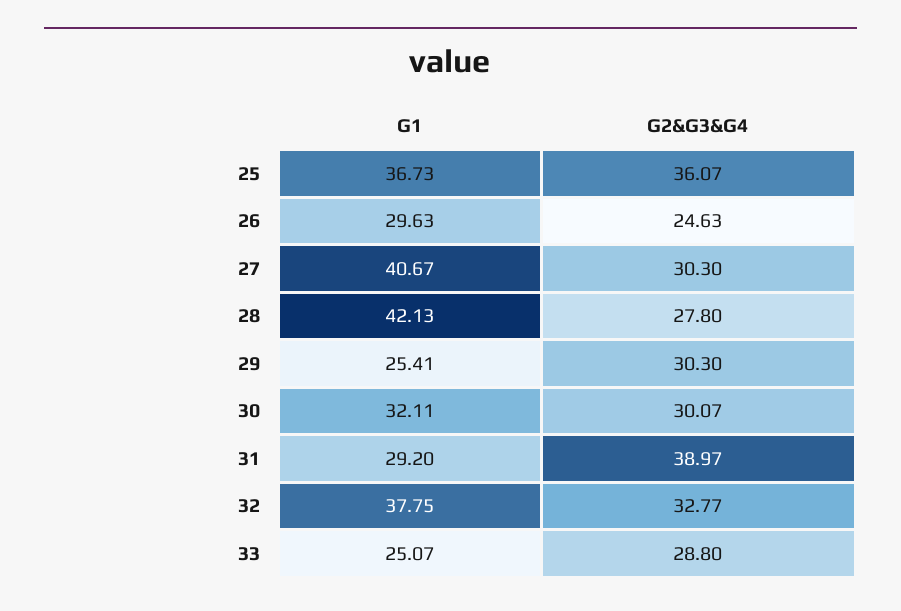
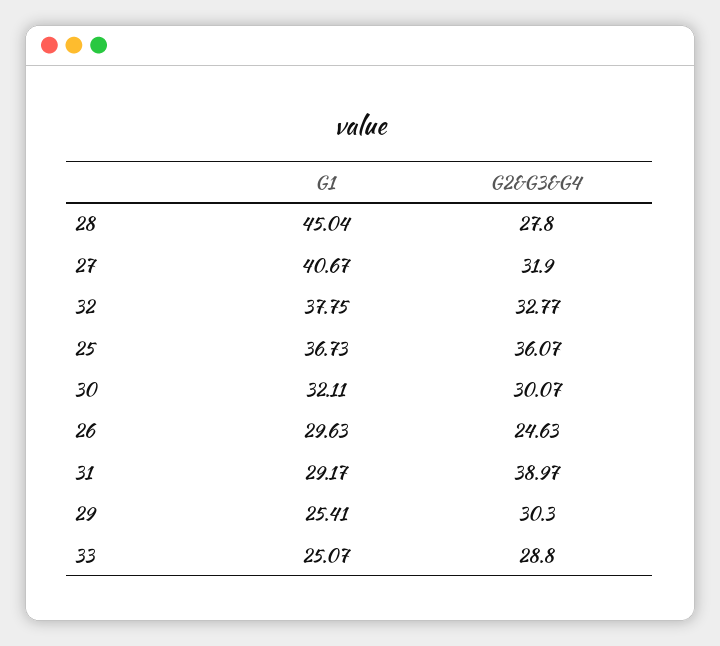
G2&G3&G4, 27: 30.3 -> 31.9
G1, 28: 42.13 -> 45.04
G1, 31: 29.2 -> 29.17

